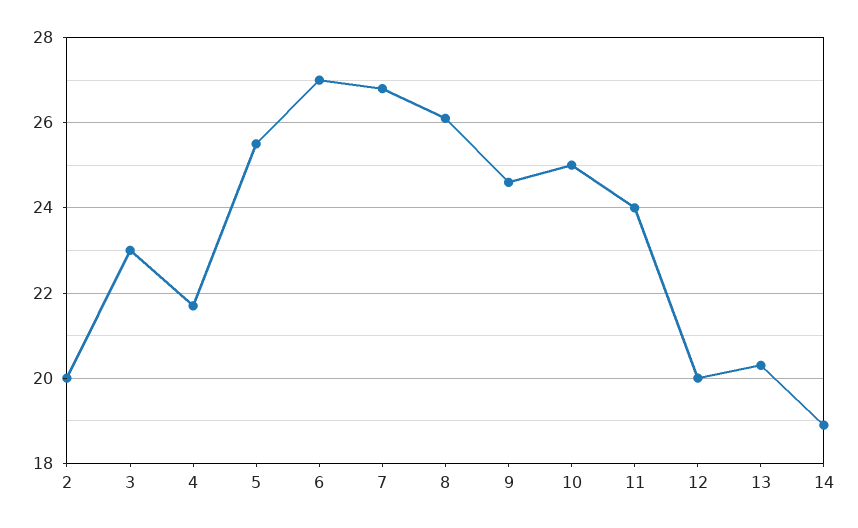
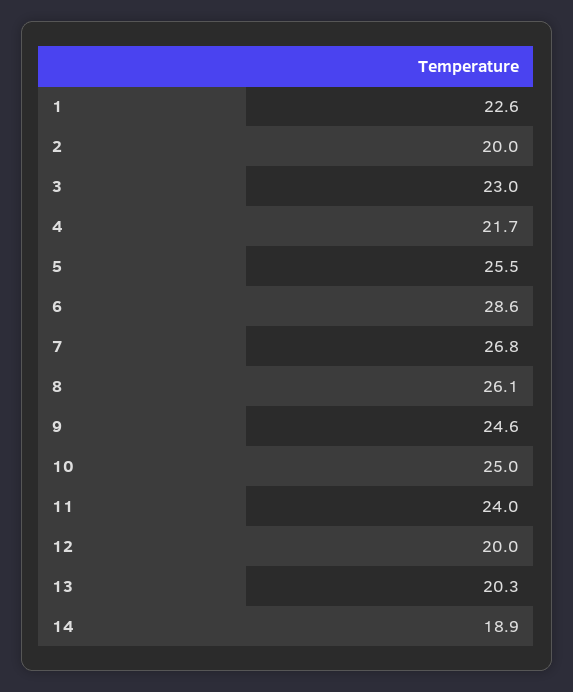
6: 27 -> 28.6
1: none -> 22.6

